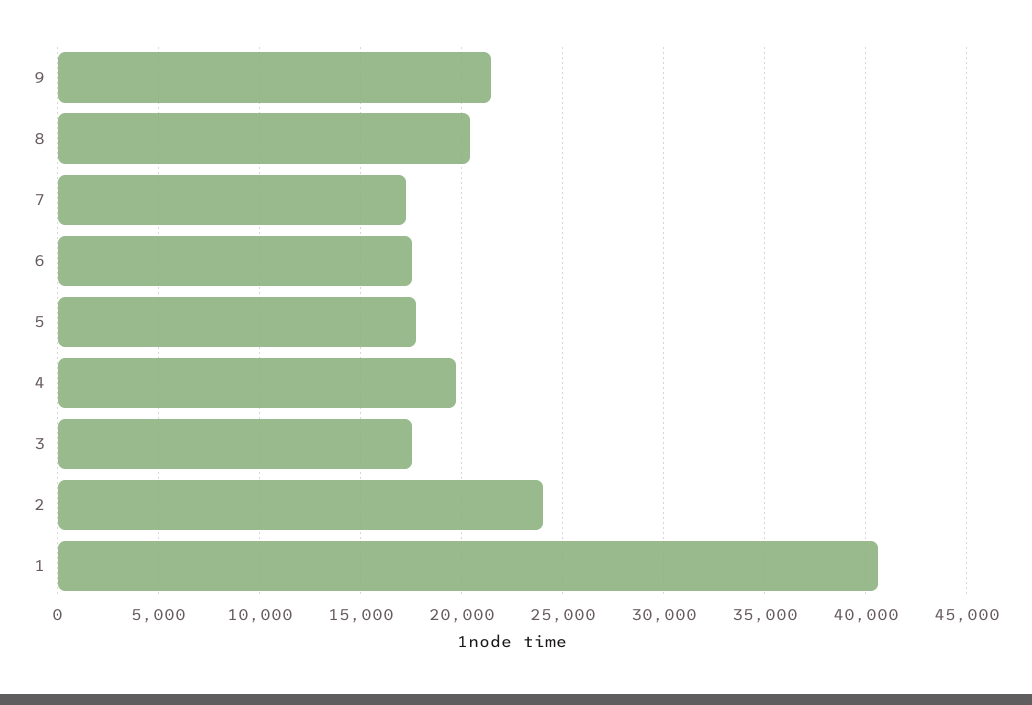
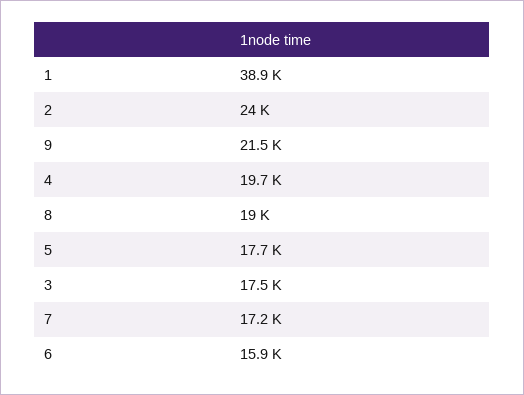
8: 20500 -> 19000
6: 17500 -> 15900
1: 40500 -> 38900

